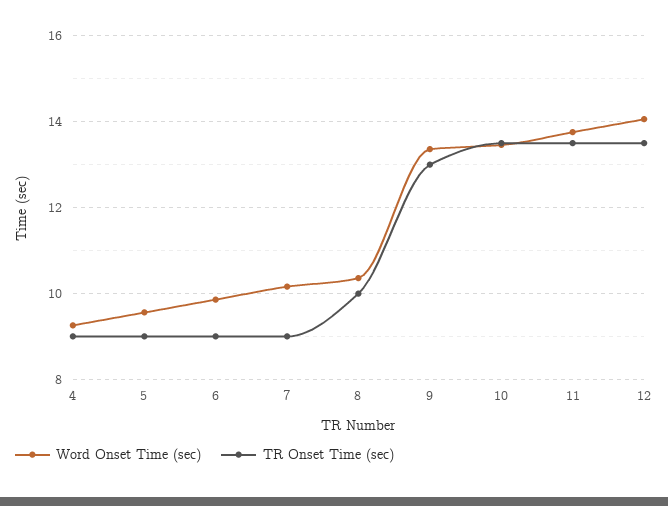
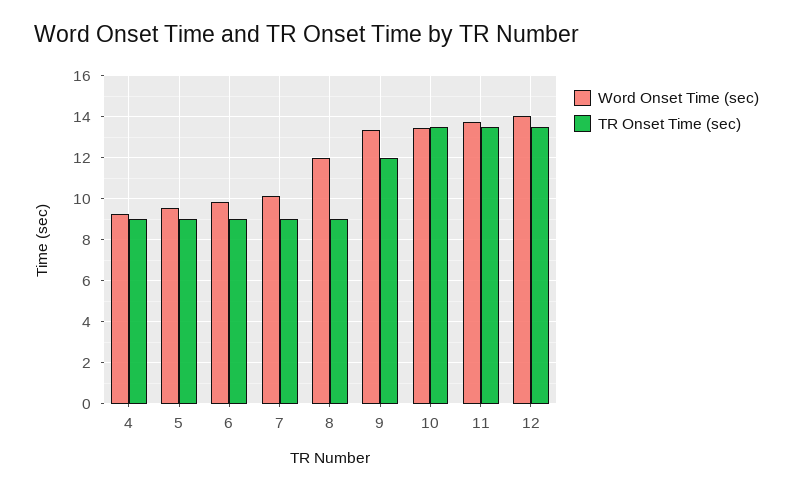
Word Onset Time (sec), 8: 10.4 -> 12
TR Onset Time (sec), 8: 10 -> 9
TR Onset Time (sec), 9: 13 -> 12

